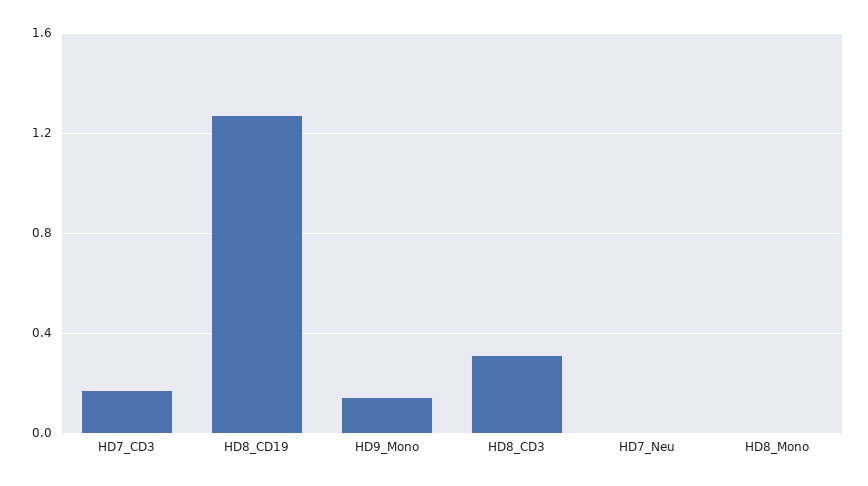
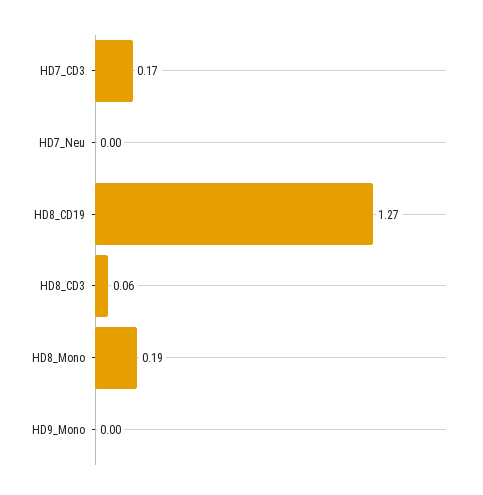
HD9_Mono: 0.15 -> 0
HD8_CD3: 0.3 -> 0.06
HD8_Mono: 0 -> 0.19

